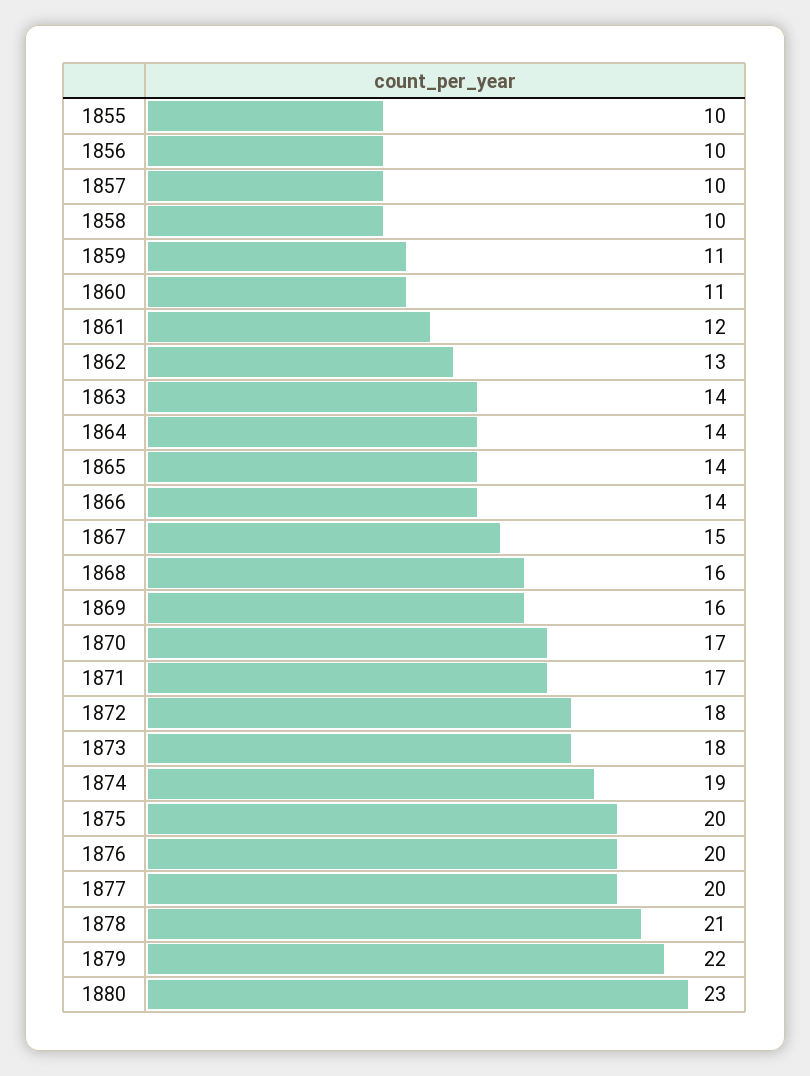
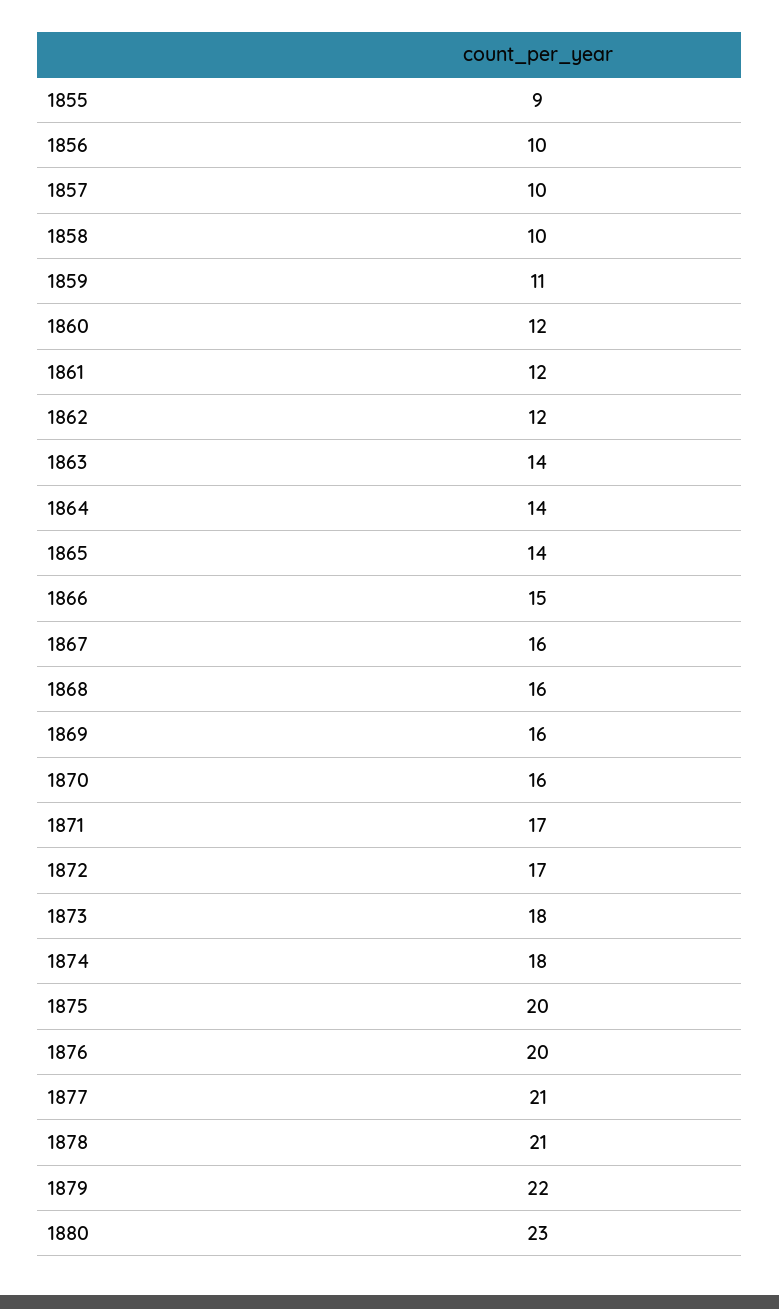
1855: 10 -> 9
1860: 11 -> 12
1862: 13 -> 12
1866: 14 -> 15
1867: 15 -> 16
1870: 17 -> 16
1872: 18 -> 17
1874: 19 -> 18
1877: 20 -> 21

